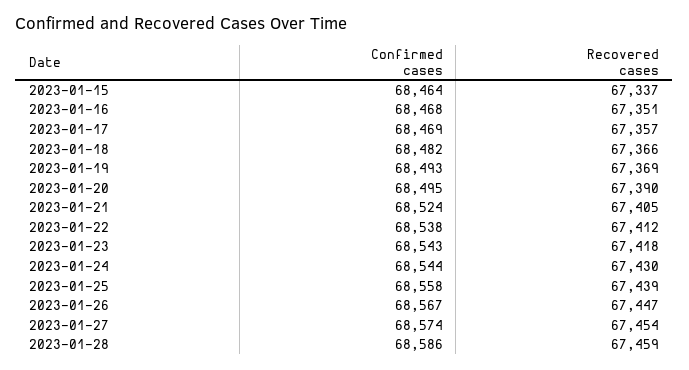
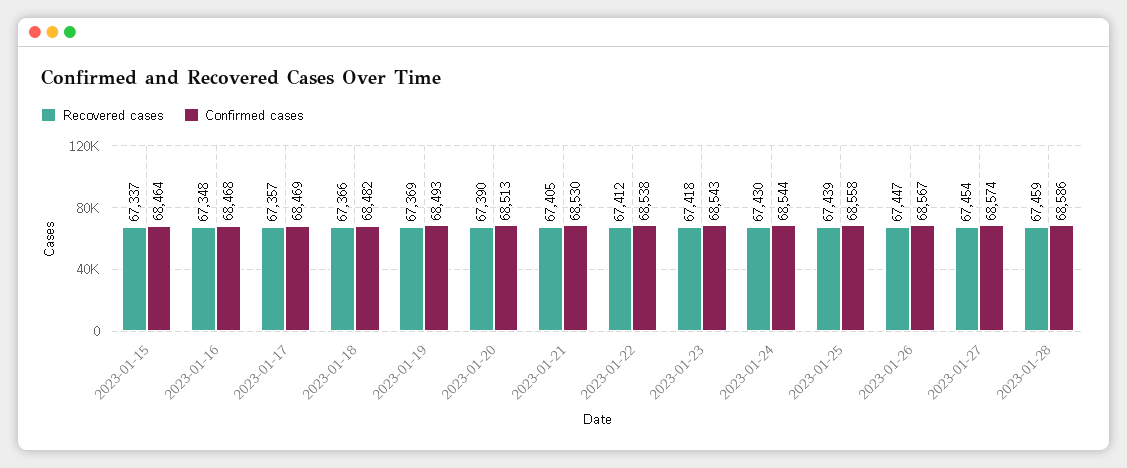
Recovered cases, 2023-01-16: 67351 -> 67348
Confirmed cases, 2023-01-20: 68495 -> 68513
Confirmed cases, 2023-01-21: 68524 -> 68530

